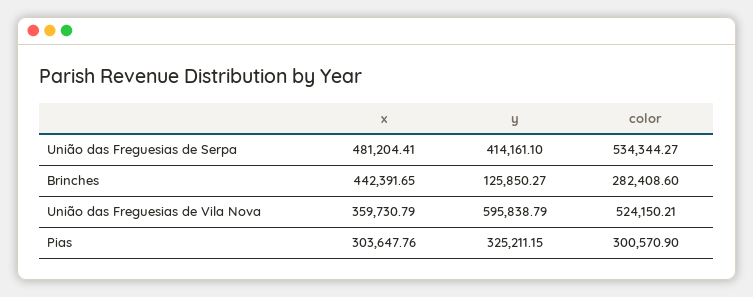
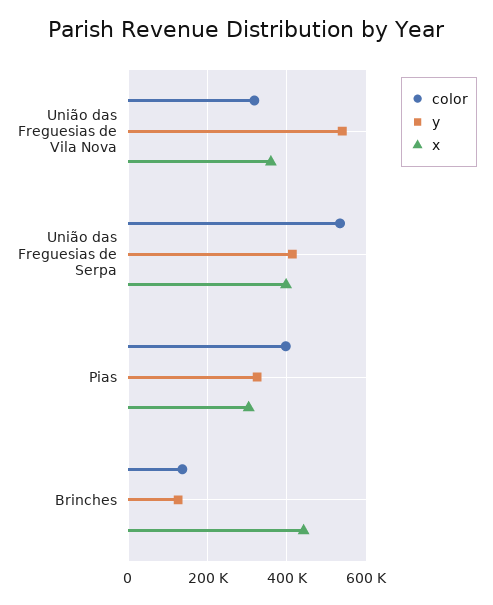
x, União das Freguesias de Serpa: 481204.41 -> 400000
color, Brinches: 282408.6 -> 140000
y, União das Freguesias de Vila Nova: 595838.79 -> 540000
color, União das Freguesias de Vila Nova: 524150.21 -> 320000
color, Pias: 300570.9 -> 400000

